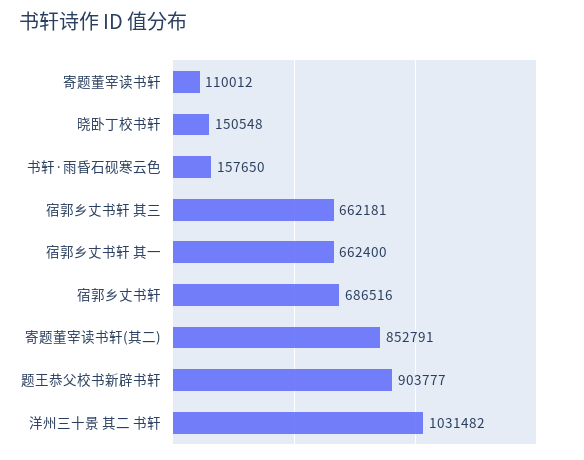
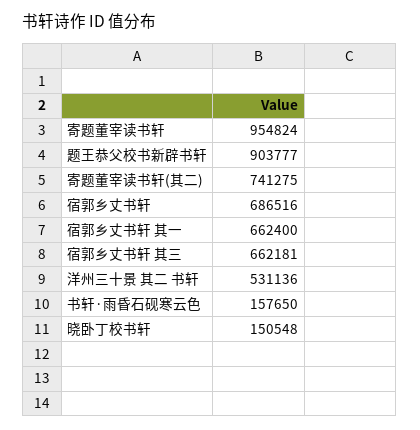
寄题董宰读书轩: 110012 -> 954824
寄题董宰读书轩(其二): 852791 -> 741275
洋州三十景 其二 书轩: 1031482 -> 531136

